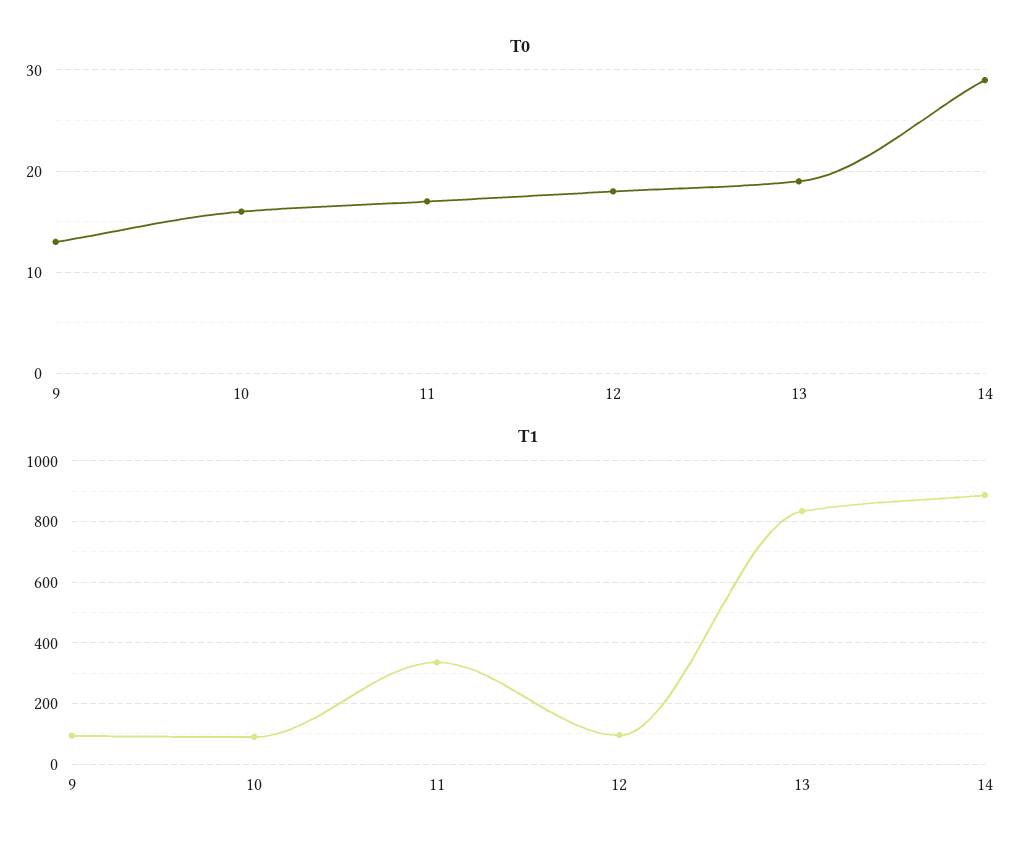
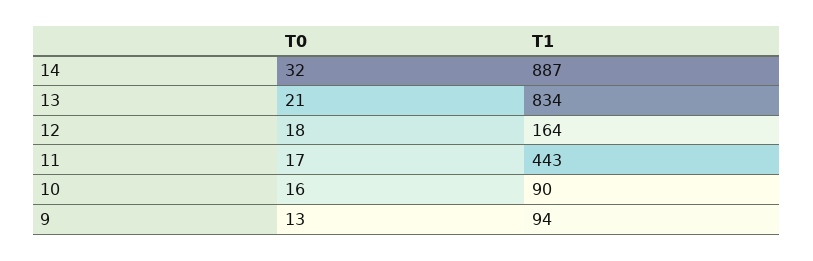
T0, 13: 19 -> 21
T0, 14: 29 -> 32
T1, 11: 340 -> 443
T1, 12: 100 -> 164

